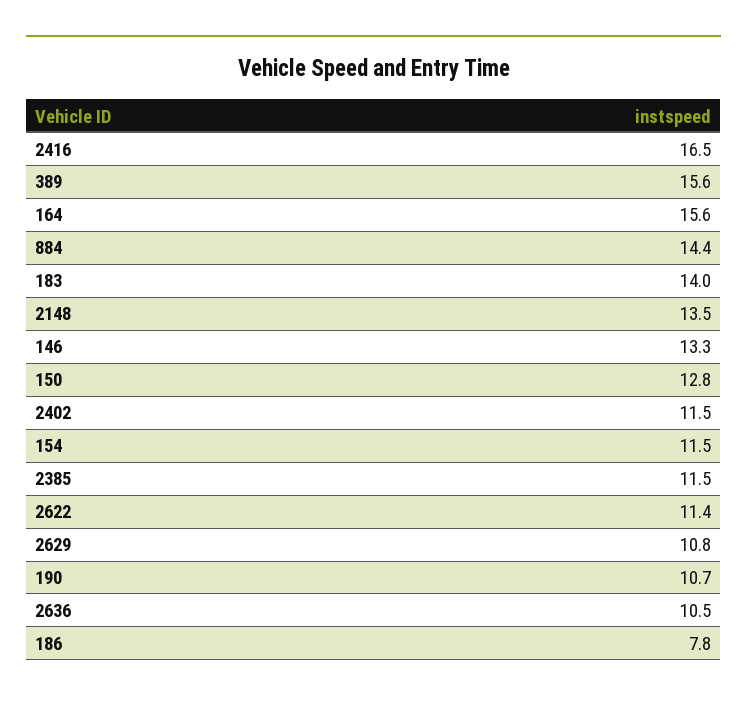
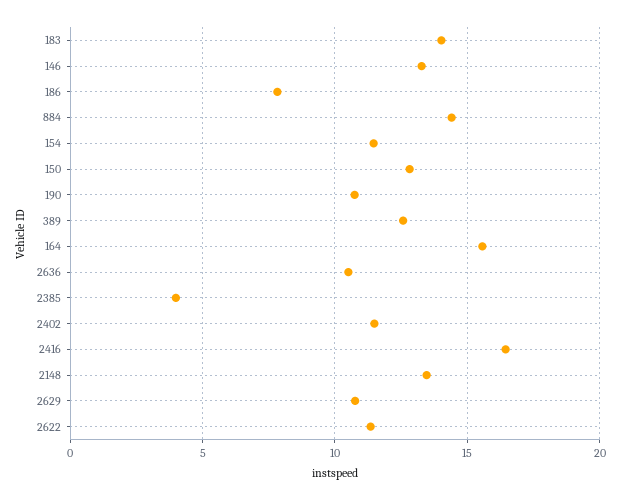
389: 15.6 -> 12.5
2385: 11.5 -> 4

